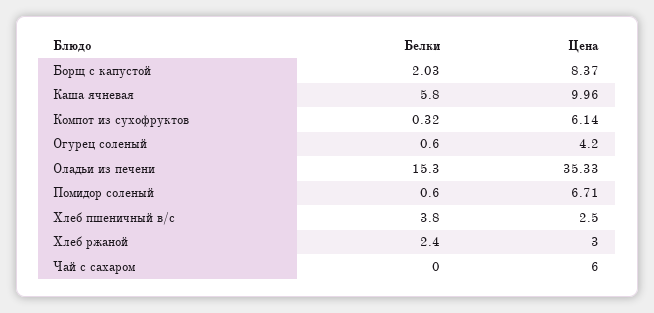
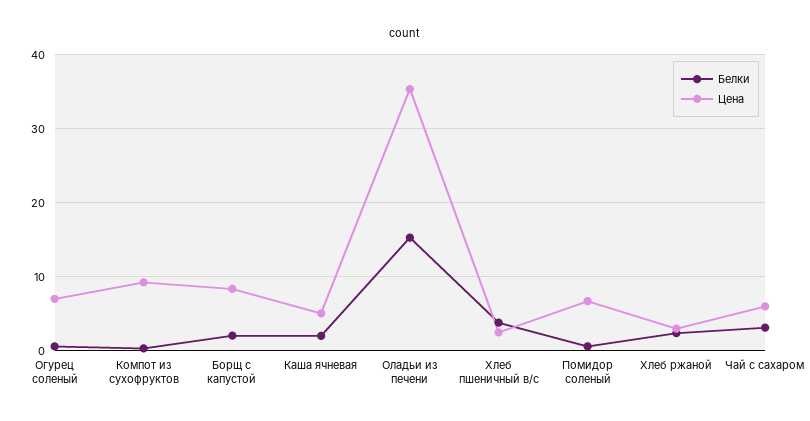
Белки, Каша ячневая: 5.8 -> 2
Цена, Каша ячневая: 9.96 -> 5
Цена, Компот из сухофруктов: 6.14 -> 9
Цена, Огурец соленый: 4.2 -> 7
Белки, Чай с сахаром: 0 -> 3

